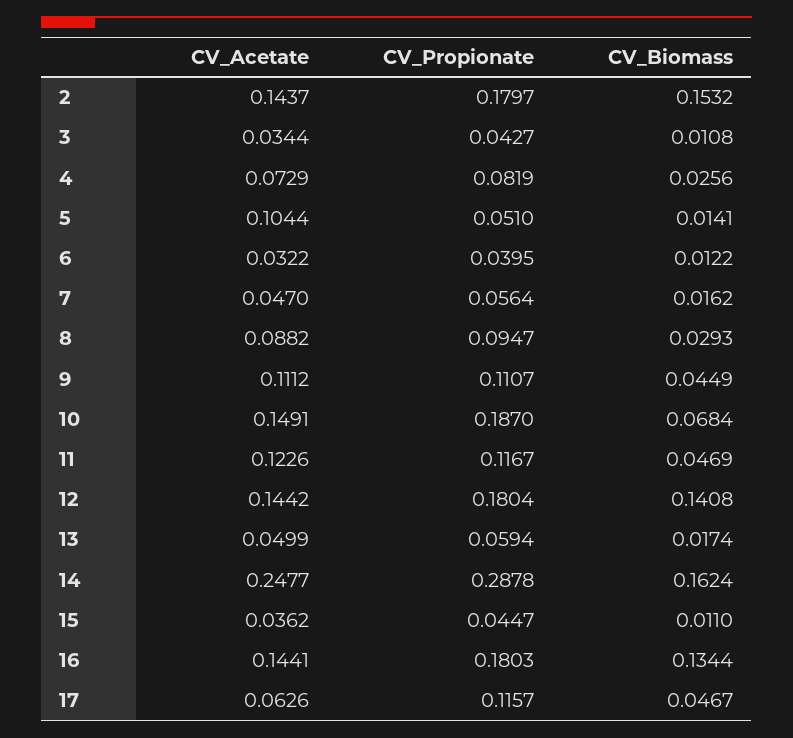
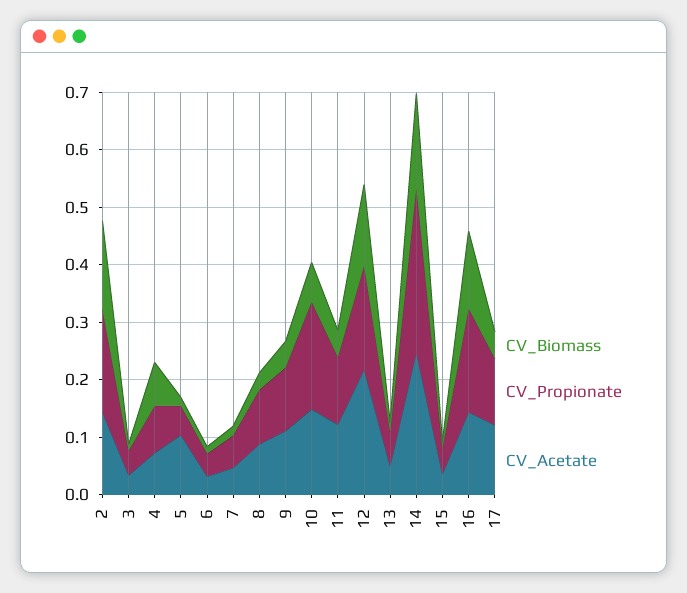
CV_Biomass, 4: 0.0256 -> 0.08
CV_Acetate, 12: 0.1442 -> 0.22
CV_Acetate, 17: 0.0626 -> 0.12

